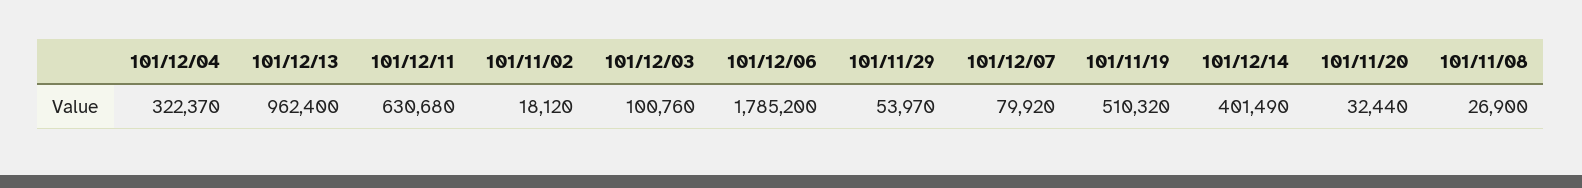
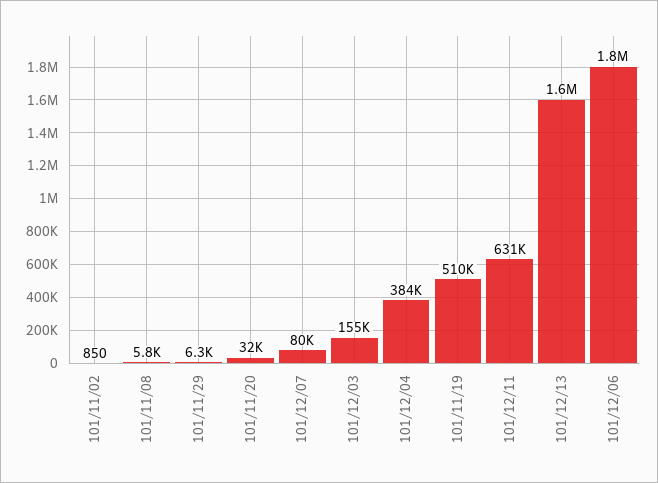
101/12/04: 322370 -> 384000
101/12/13: 962400 -> 1600000
101/11/02: 18120 -> 850
101/12/03: 100760 -> 155000
101/11/29: 53970 -> 6300
101/12/14: 401490 -> none
101/11/08: 26900 -> 5800

